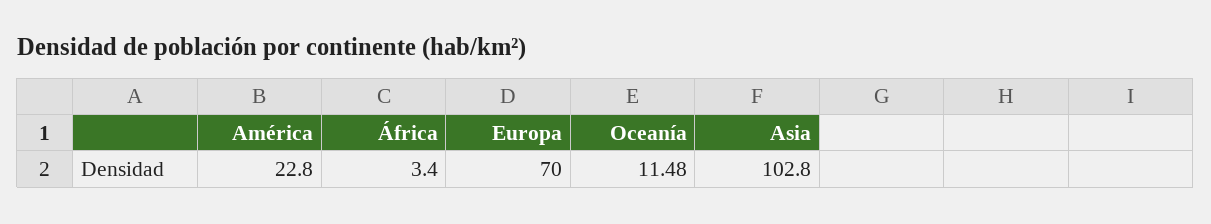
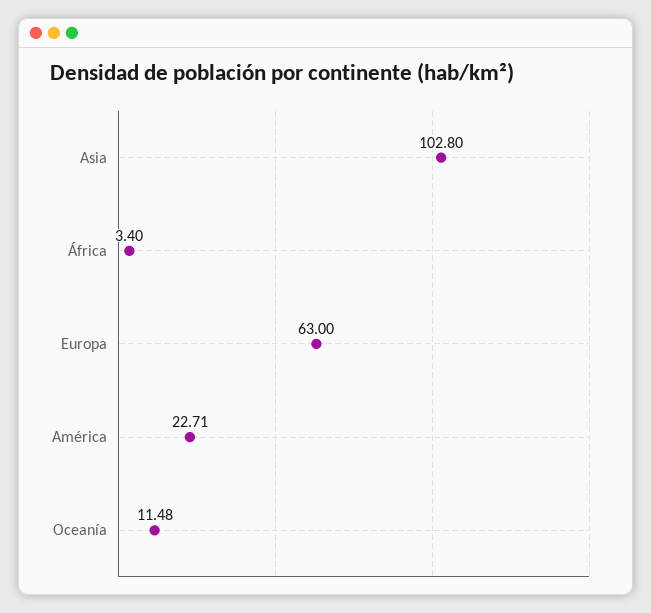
América: 22.8 -> 22.71
Europa: 70 -> 63

